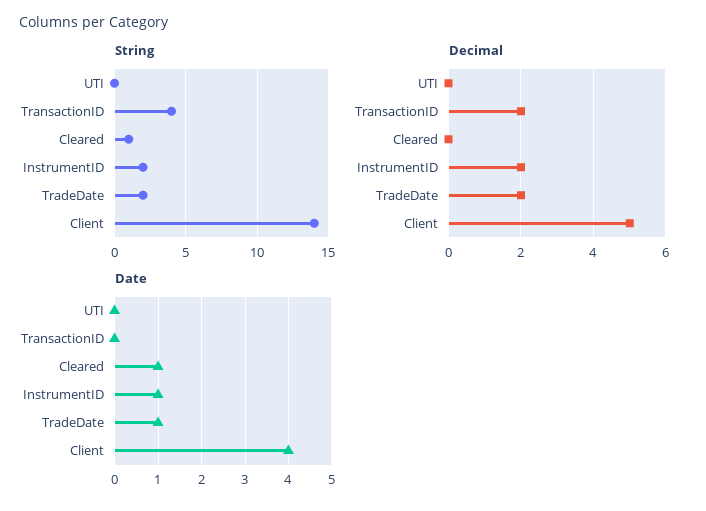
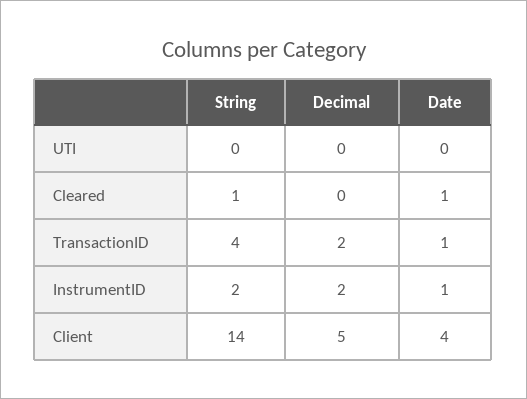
String, TradeDate: 2 -> none
Decimal, TradeDate: 2 -> none
Date, TransactionID: 0 -> 1
Date, TradeDate: 1 -> none

